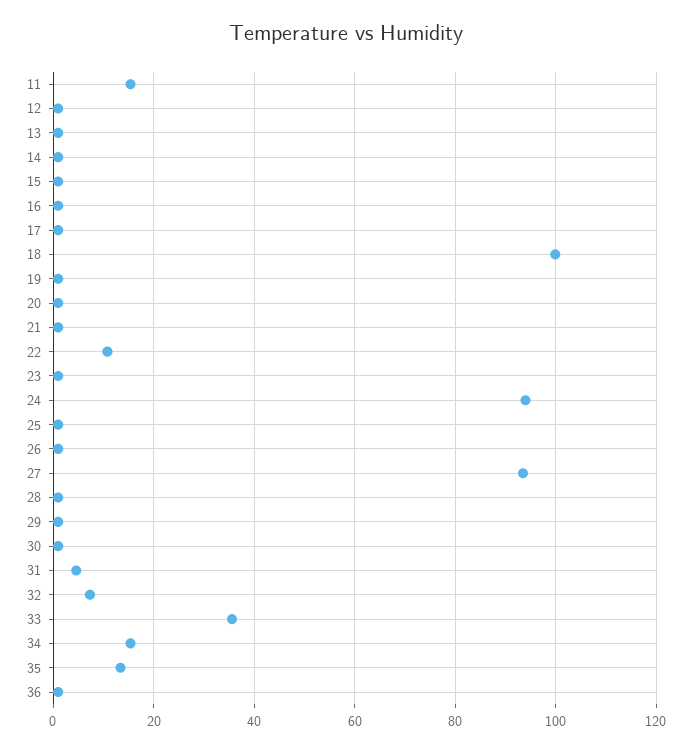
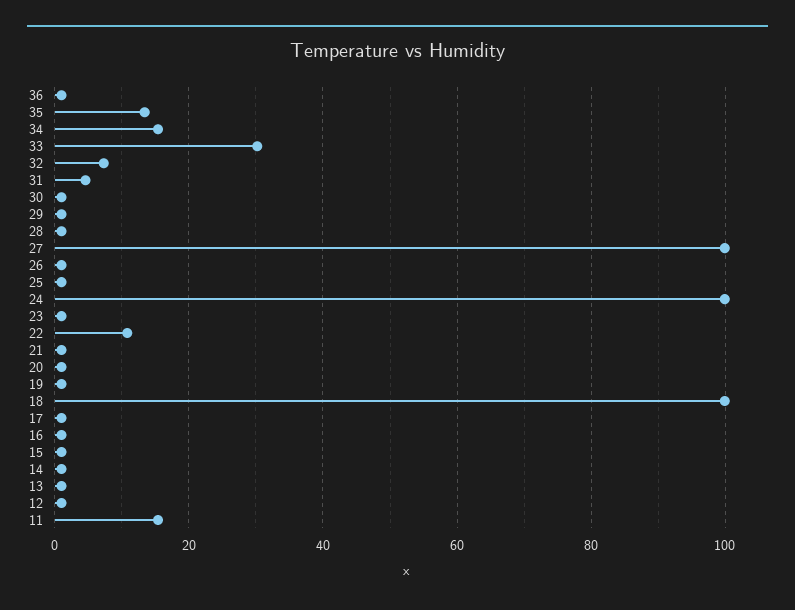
24: 94 -> 100
27: 94 -> 100
33: 36 -> 30

